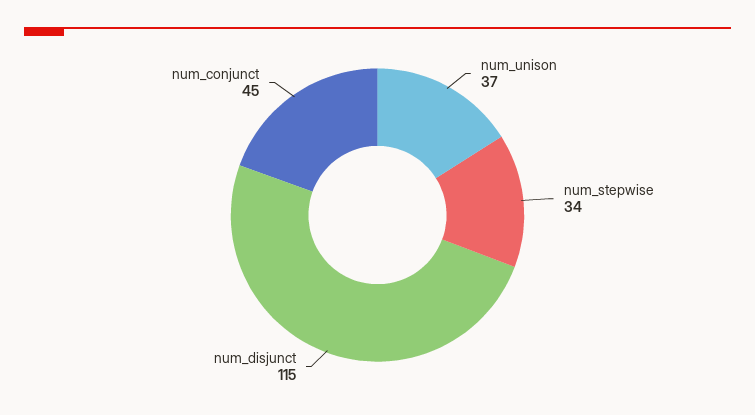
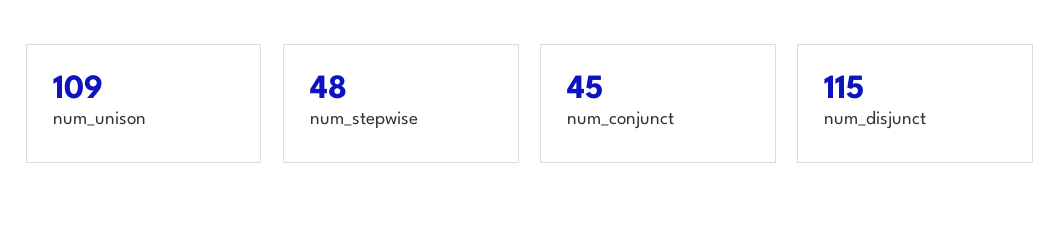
num_unison: 37 -> 109
num_stepwise: 34 -> 48

